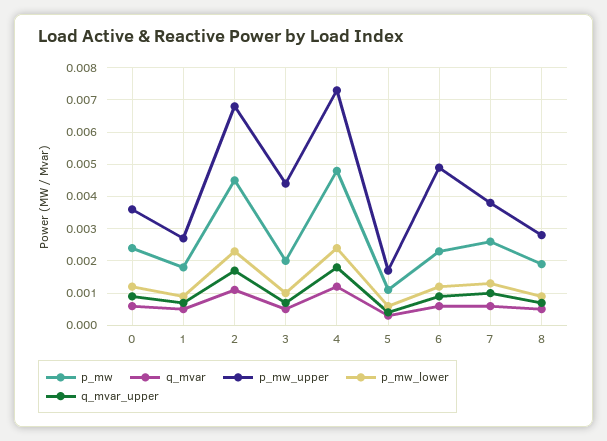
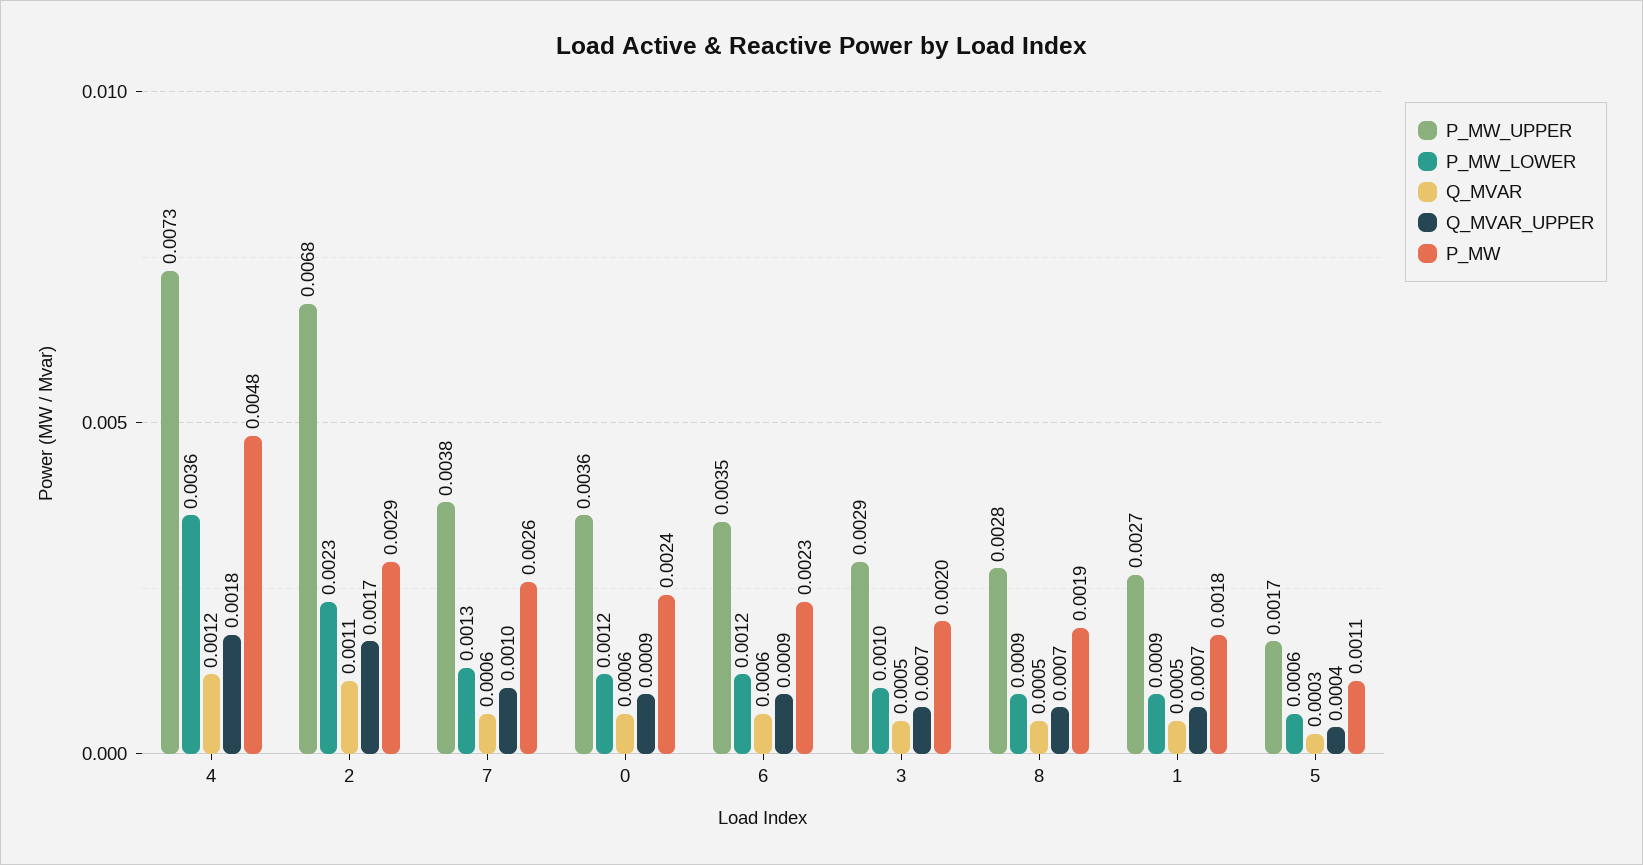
p_mw, 2: 0.0045 -> 0.0029
p_mw_upper, 3: 0.0045 -> 0.0029
p_mw_lower, 4: 0.0025 -> 0.0036
p_mw_upper, 6: 0.005 -> 0.0035

